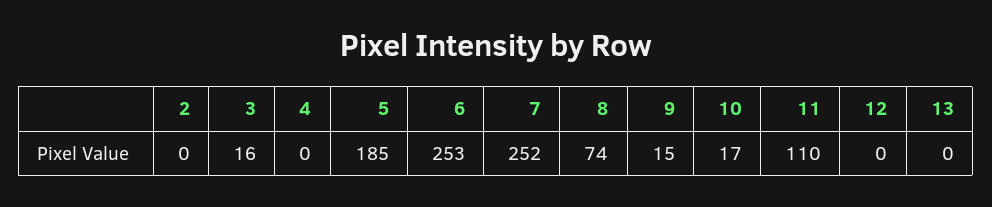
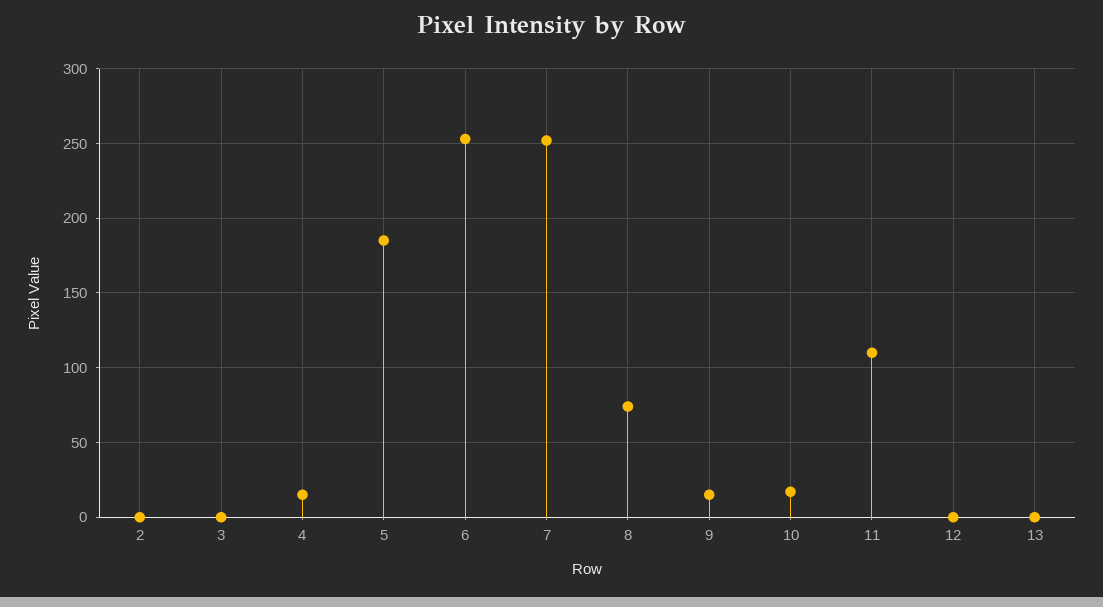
3: 16 -> 0
4: 0 -> 15

